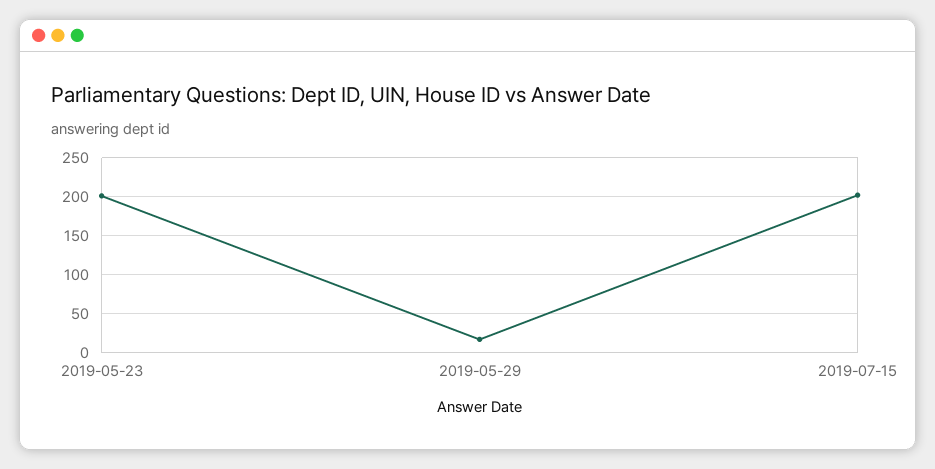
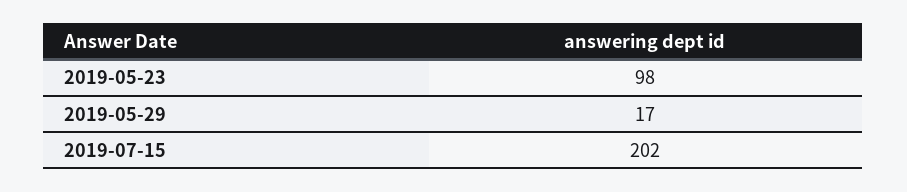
2019-05-23: 200 -> 98

